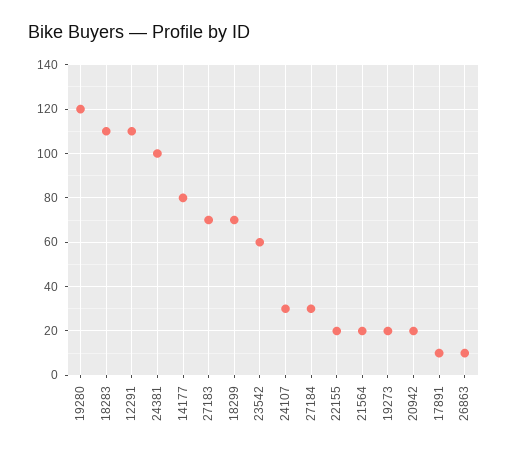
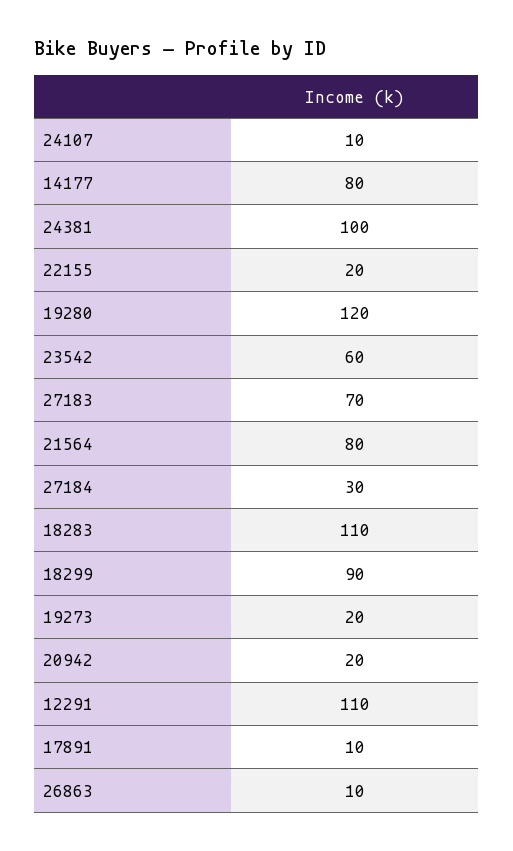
18299: 70 -> 90
24107: 30 -> 10
21564: 20 -> 80

